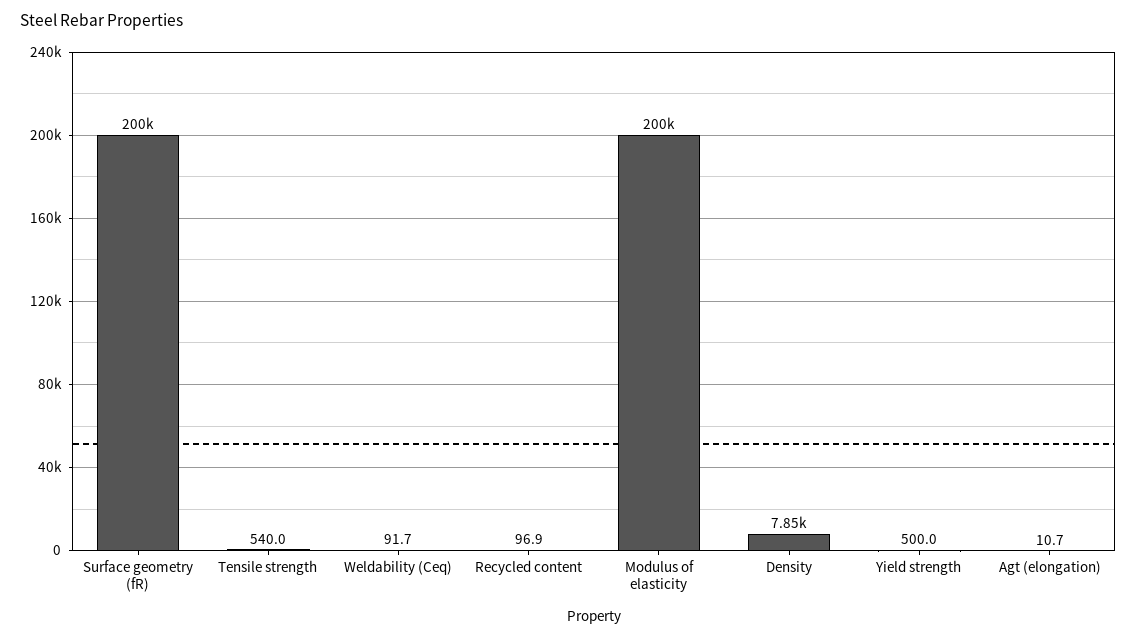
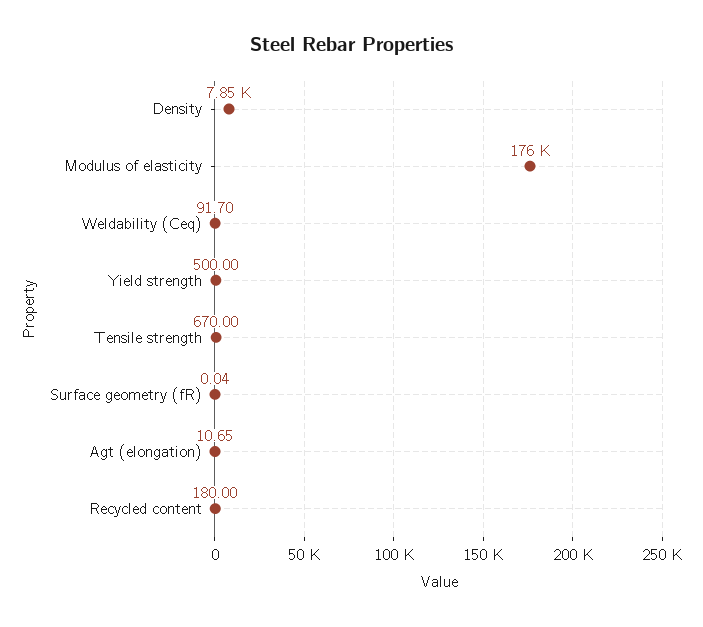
Surface geometry (fR): 200000 -> 0.04
Tensile strength: 540 -> 670
Recycled content: 96.9 -> 180
Modulus of elasticity: 200000 -> 176000

